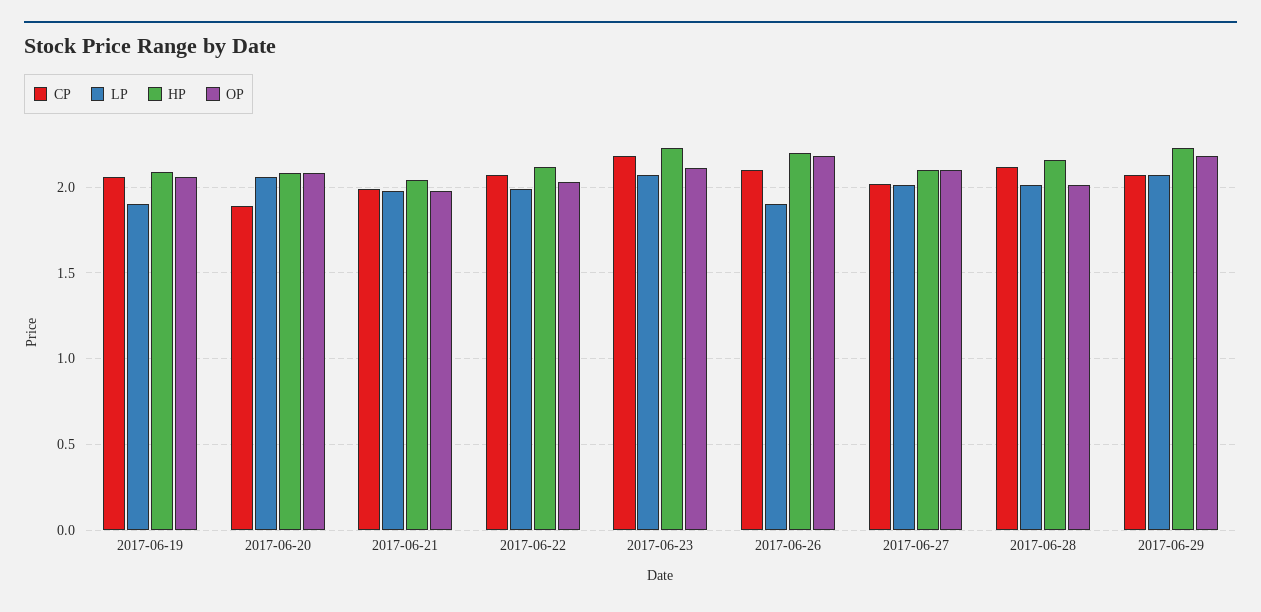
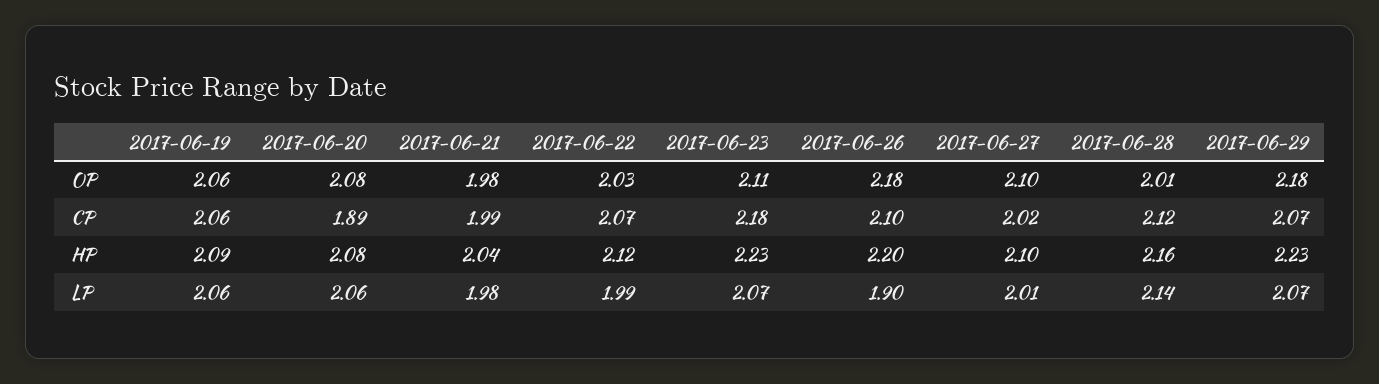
LP, 2017-06-19: 1.9 -> 2.06
LP, 2017-06-28: 2 -> 2.14

